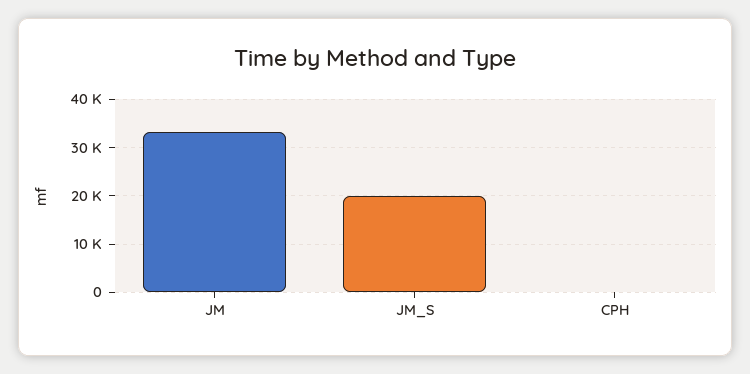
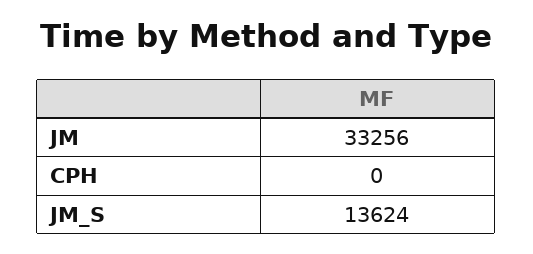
JM_S: 20000 -> 13624

